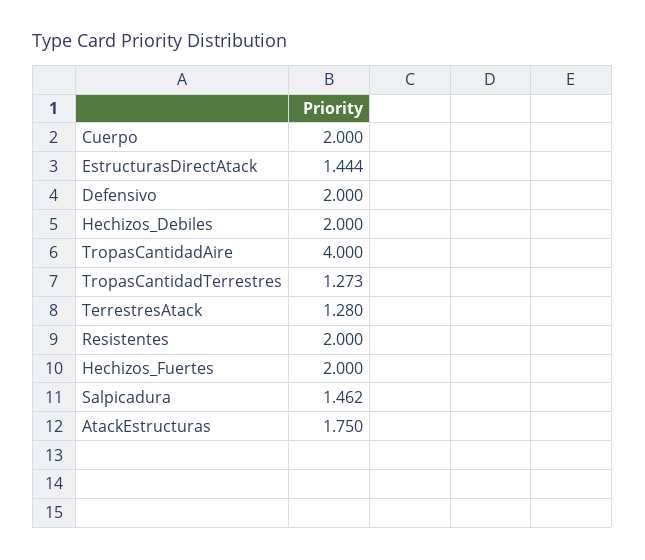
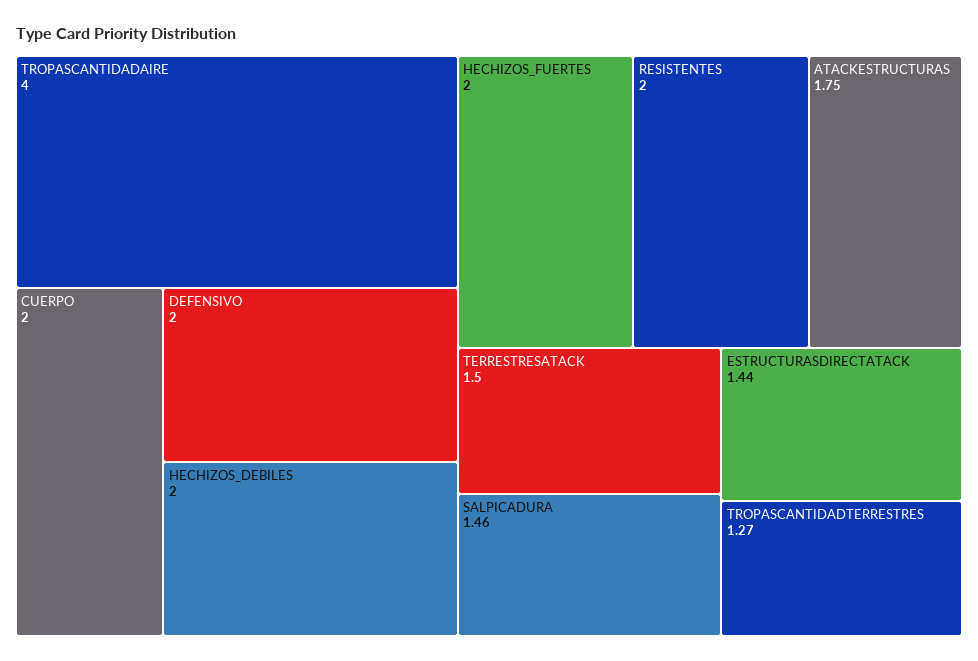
TerrestresAtack: 1.28 -> 1.5

